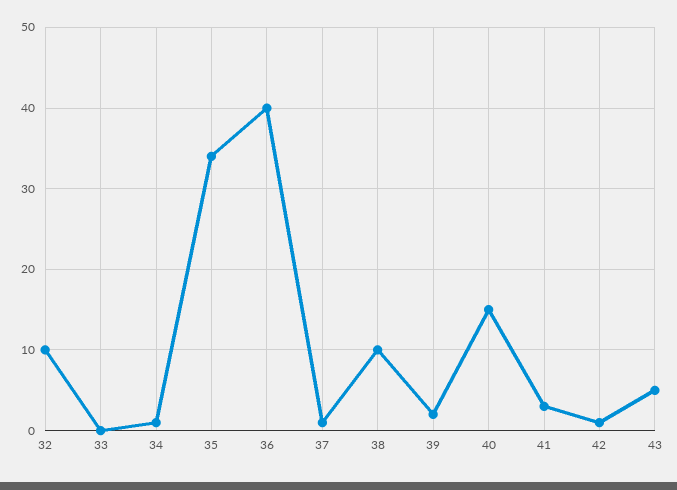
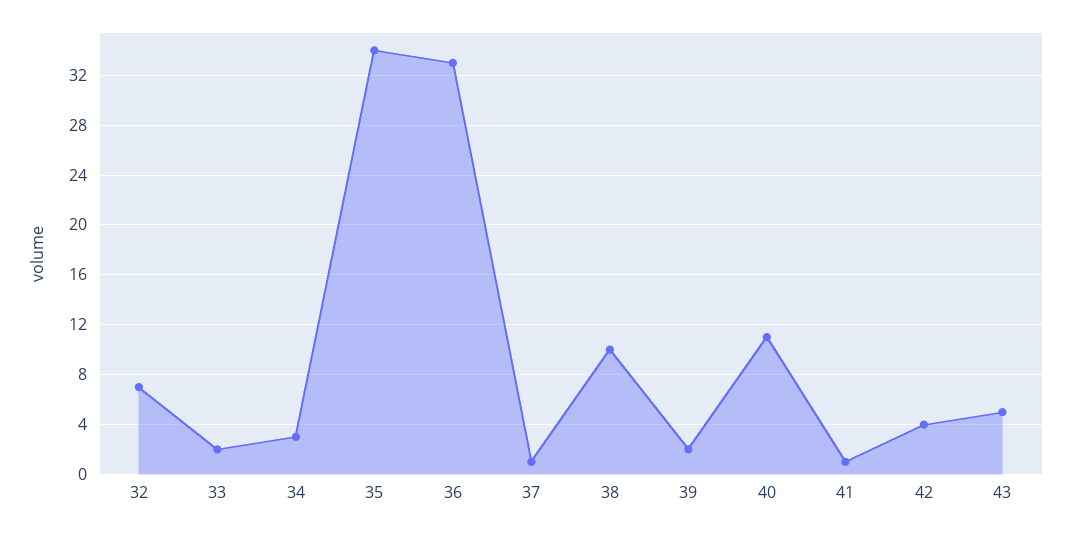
32: 10 -> 7
33: 0 -> 2
34: 1 -> 3
36: 40 -> 33
40: 15 -> 11
41: 3 -> 1
42: 1 -> 4

